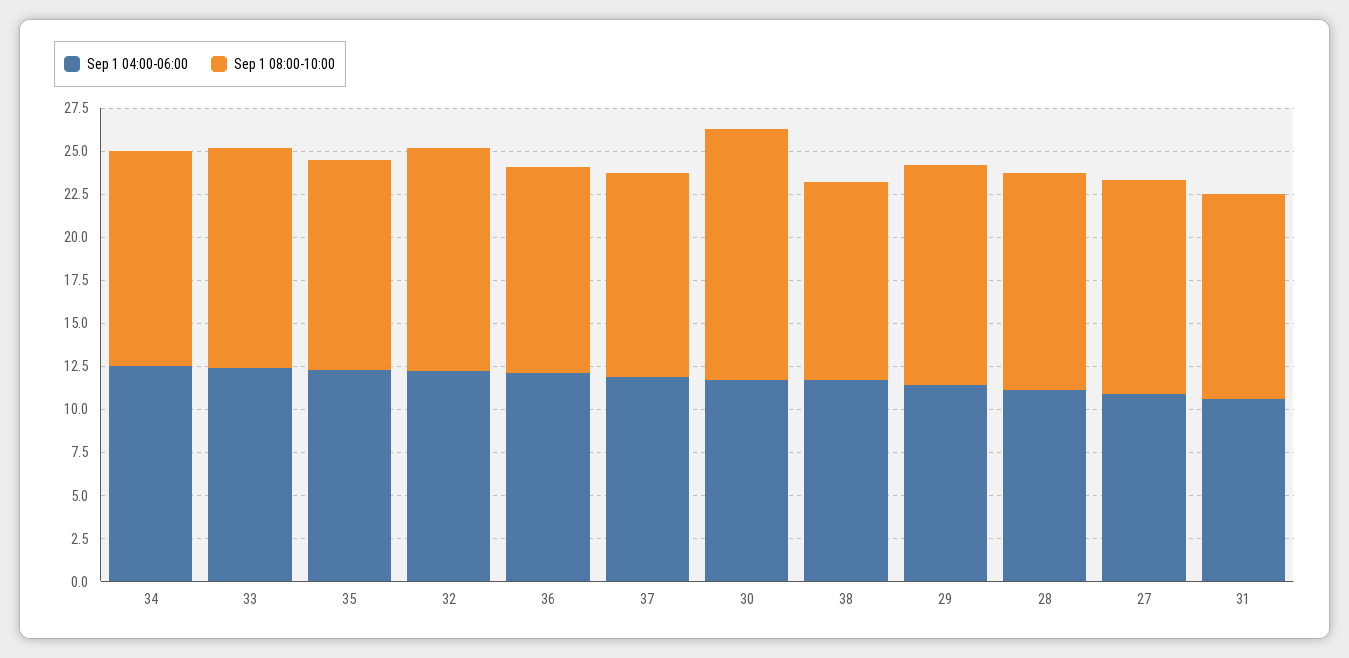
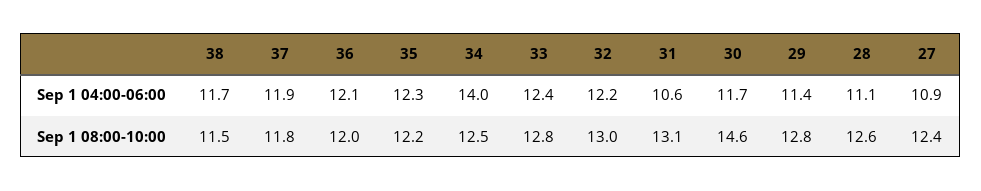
Sep 1 04:00-06:00, 34: 12.5 -> 14
Sep 1 08:00-10:00, 31: 12 -> 13.1

